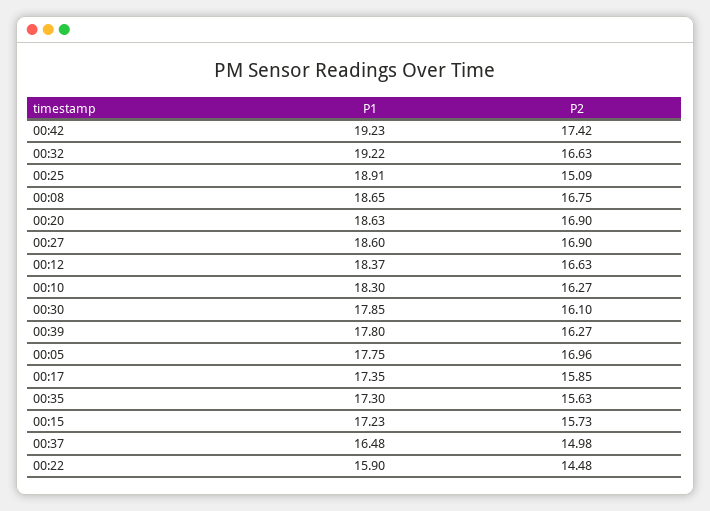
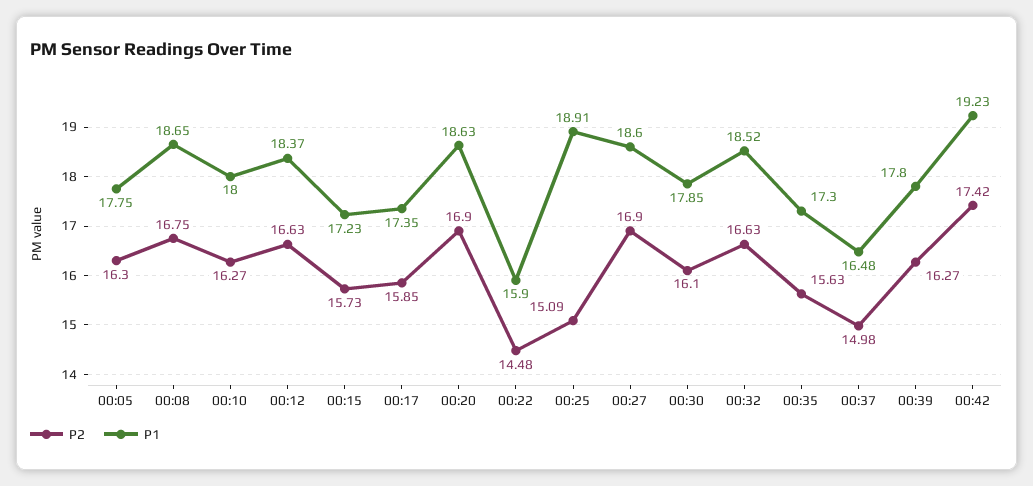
P1, 00:32: 19.22 -> 18.52
P1, 00:10: 18.3 -> 18
P2, 00:05: 16.96 -> 16.3

